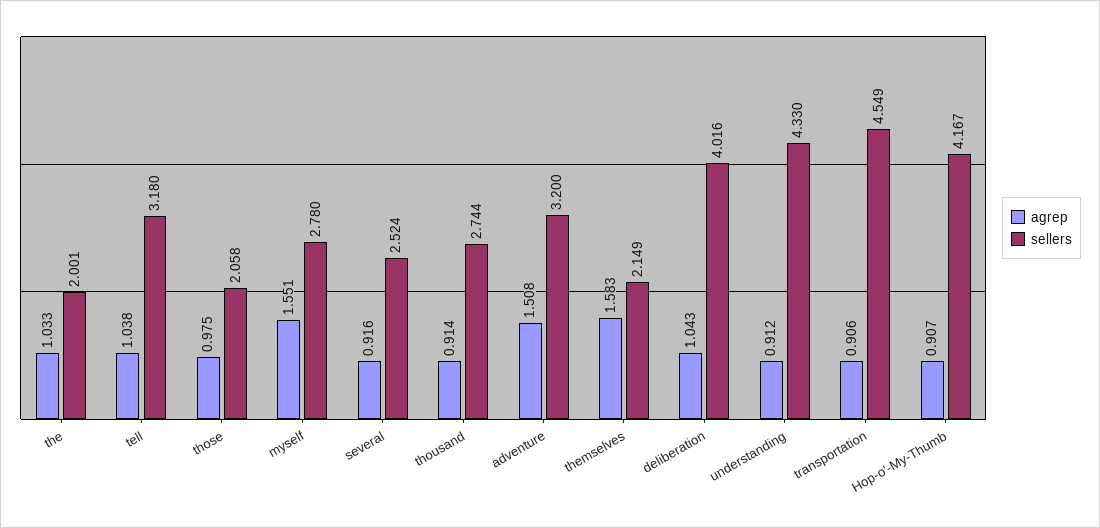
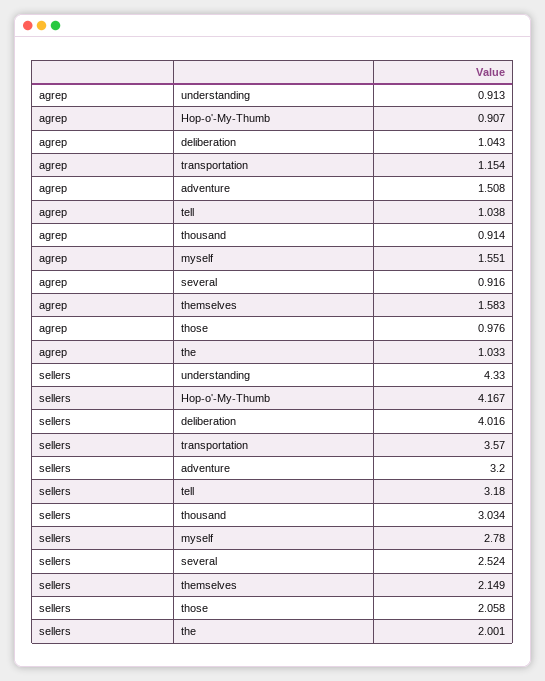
agrep, those: 0.975 -> 0.976
sellers, thousand: 2.744 -> 3.034
agrep, understanding: 0.912 -> 0.913
agrep, transportation: 0.906 -> 1.154
sellers, transportation: 4.549 -> 3.57

